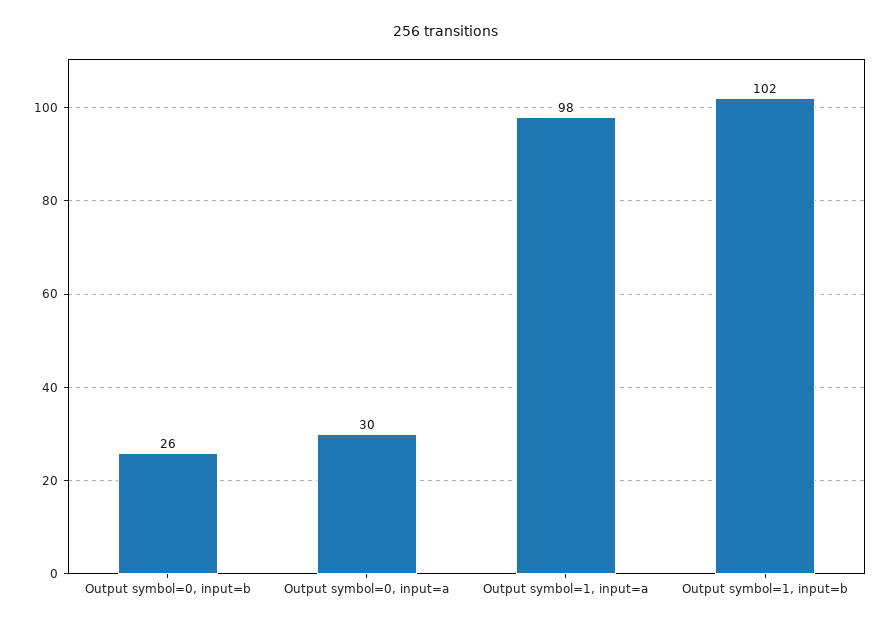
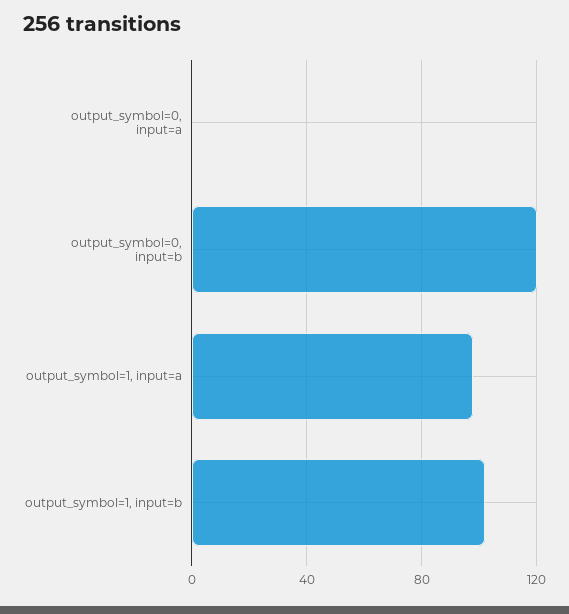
Output symbol=0, input=b: 26 -> 120
Output symbol=0, input=a: 30 -> 0

